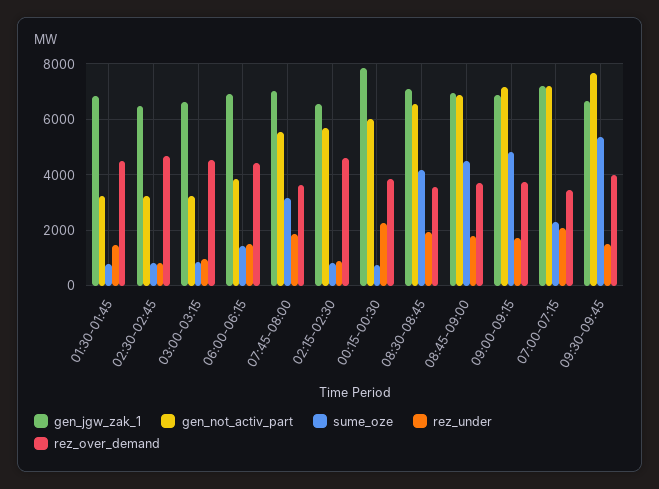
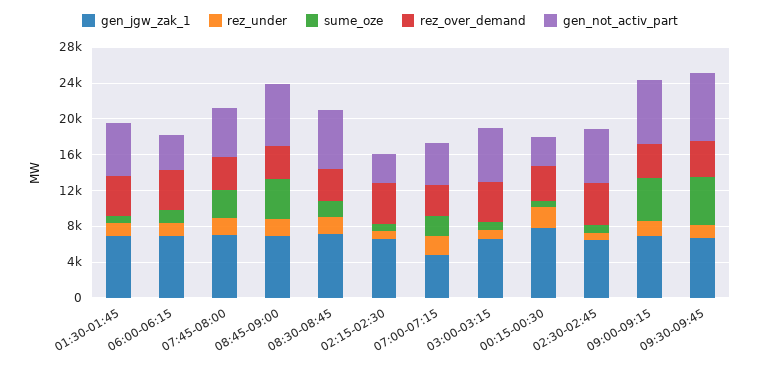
gen_not_activ_part, 01:30-01:45: 3250 -> 6000
gen_not_activ_part, 02:30-02:45: 3250 -> 6000
gen_not_activ_part, 03:00-03:15: 3250 -> 6000
gen_not_activ_part, 02:15-02:30: 5750 -> 3000
gen_not_activ_part, 00:15-00:30: 6000 -> 3000
sume_oze, 08:30-08:45: 4250 -> 2000
gen_jgw_zak_1, 07:00-07:15: 7250 -> 5000
gen_not_activ_part, 07:00-07:15: 7250 -> 5000

